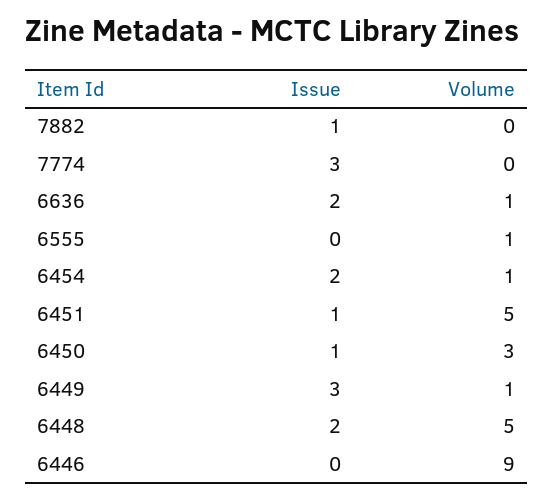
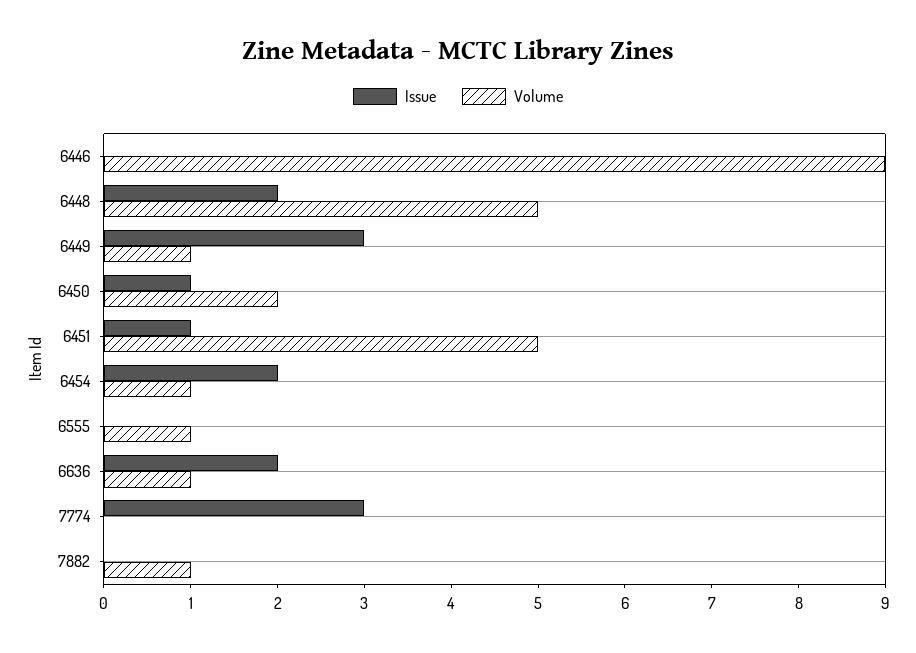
Issue, 7882: 1 -> 0
Volume, 7882: 0 -> 1
Volume, 6450: 3 -> 2

